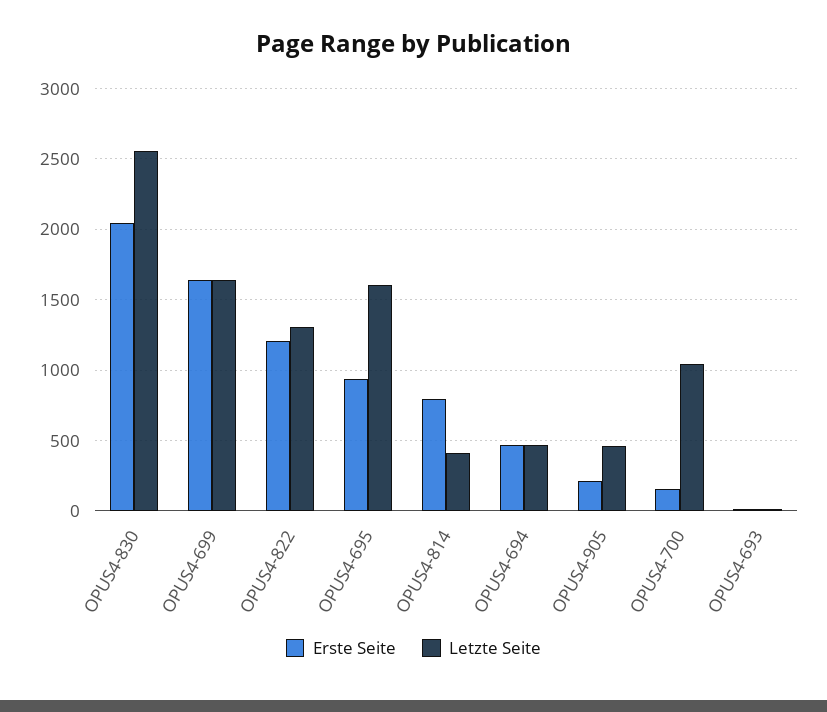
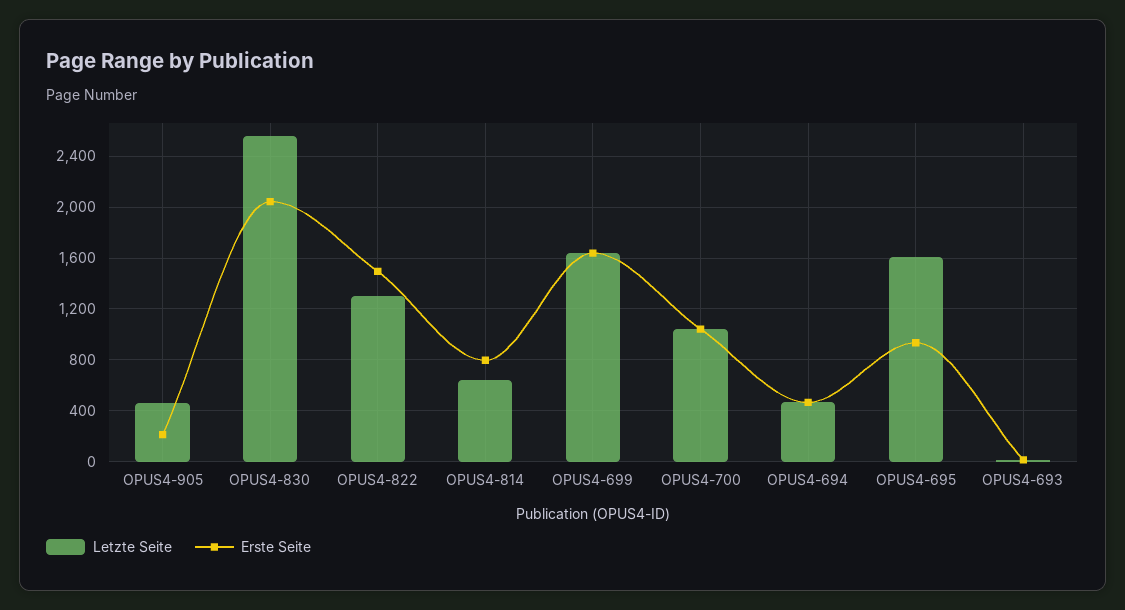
Erste Seite, OPUS4-822: 1200 -> 1500
Letzte Seite, OPUS4-814: 400 -> 650
Erste Seite, OPUS4-700: 150 -> 1050

